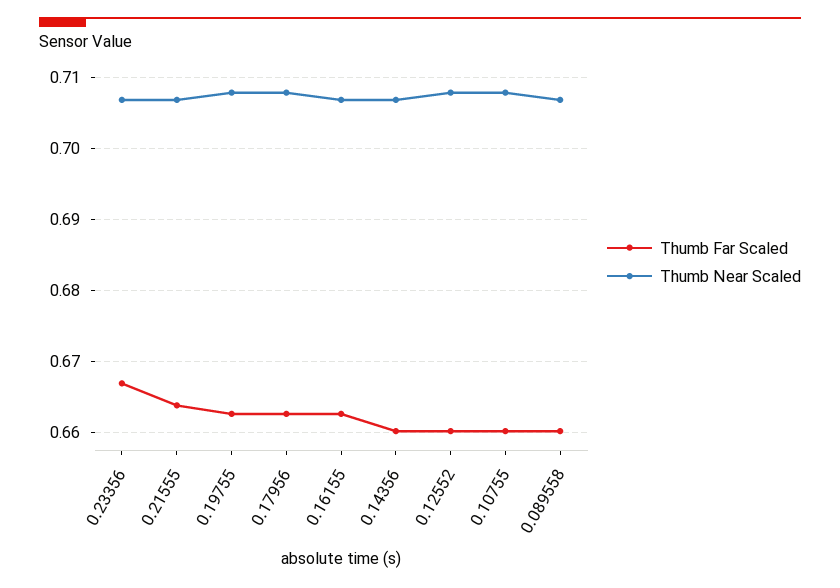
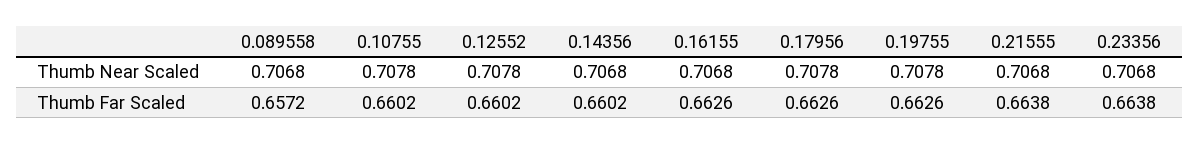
Thumb Far Scaled, 0.23356: 0.667 -> 0.6638
Thumb Far Scaled, 0.089558: 0.66 -> 0.6572

